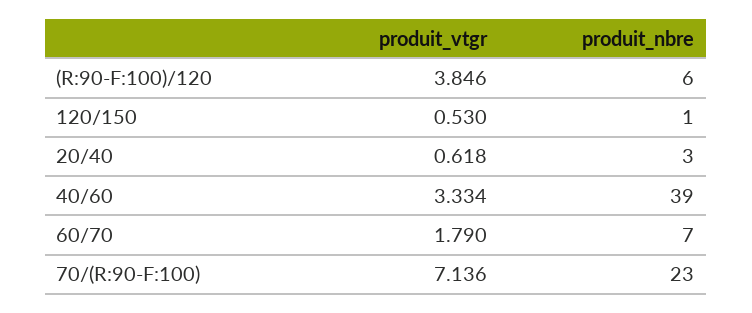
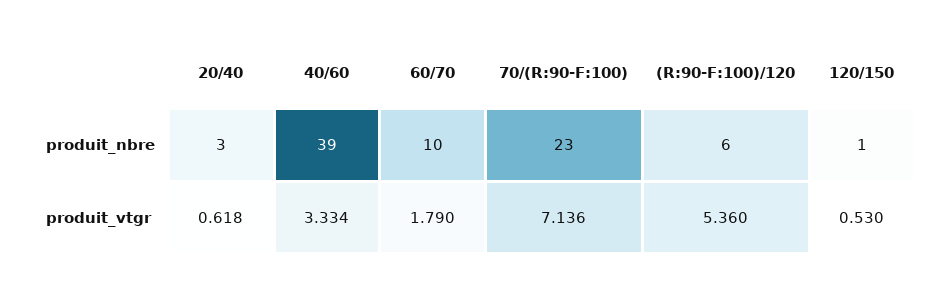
produit_vtgr, (R:90-F:100)/120: 3.846 -> 5.36
produit_nbre, 60/70: 7 -> 10

